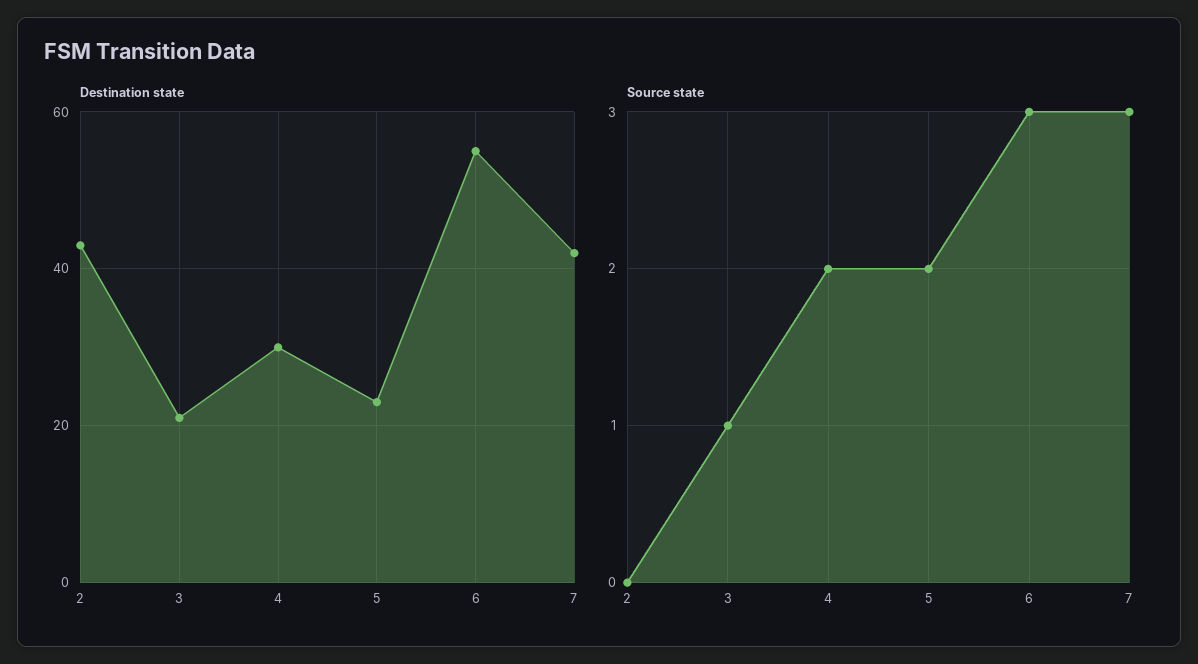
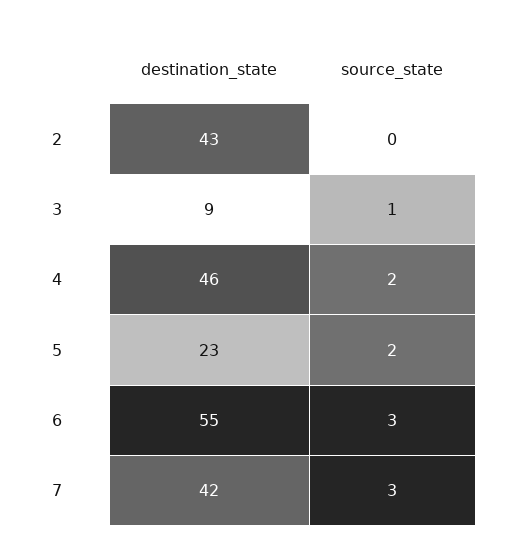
Destination state, 3: 20 -> 9
Destination state, 4: 30 -> 46

